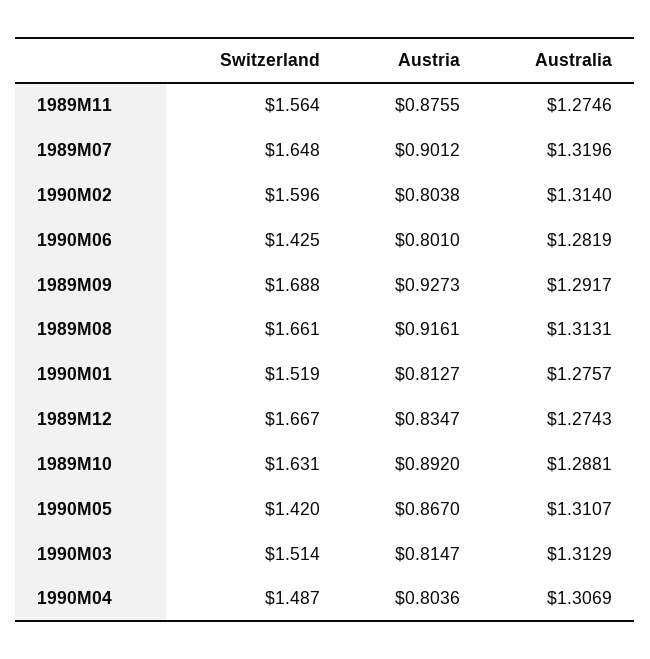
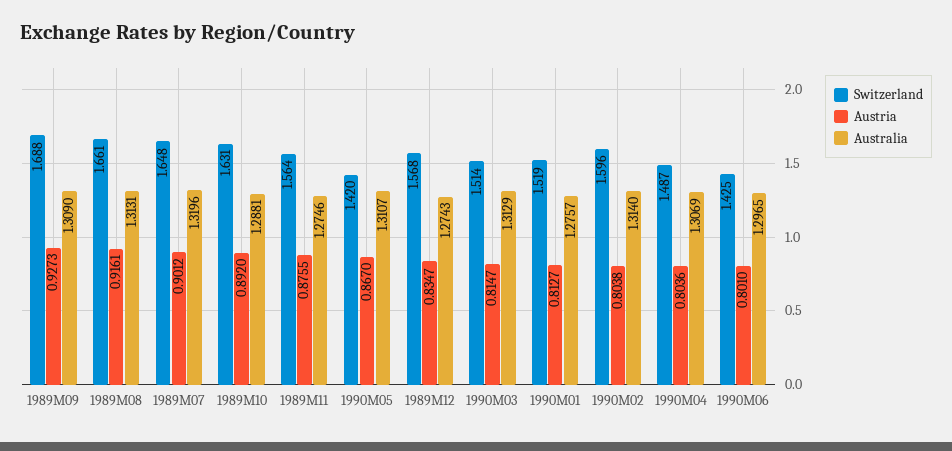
Australia, 1990M06: 1.2819 -> 1.2965
Australia, 1989M09: 1.2917 -> 1.309
Switzerland, 1989M12: 1.667 -> 1.568

